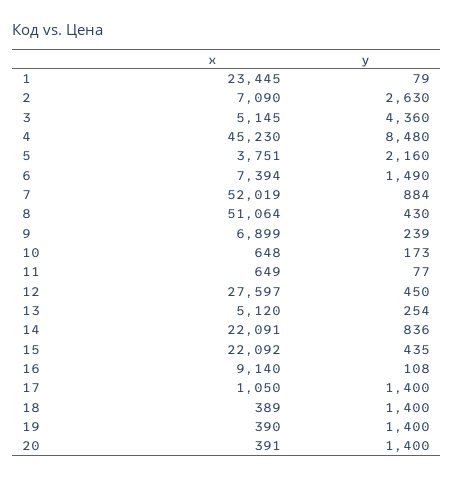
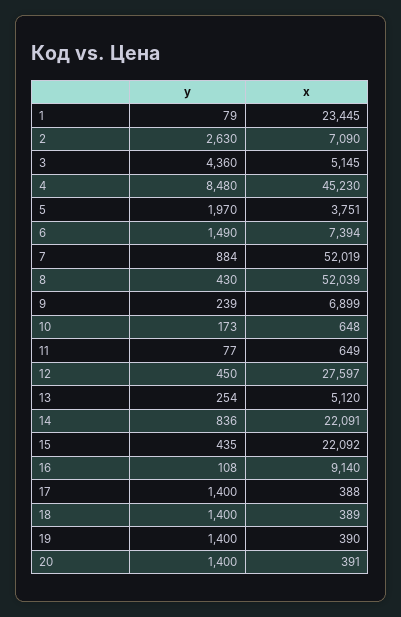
y, 5: 2160 -> 1970
x, 8: 51064 -> 52039
x, 17: 1050 -> 388

